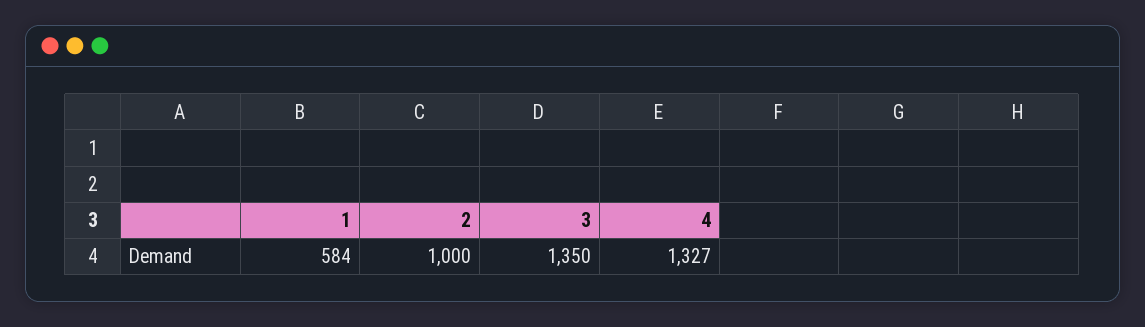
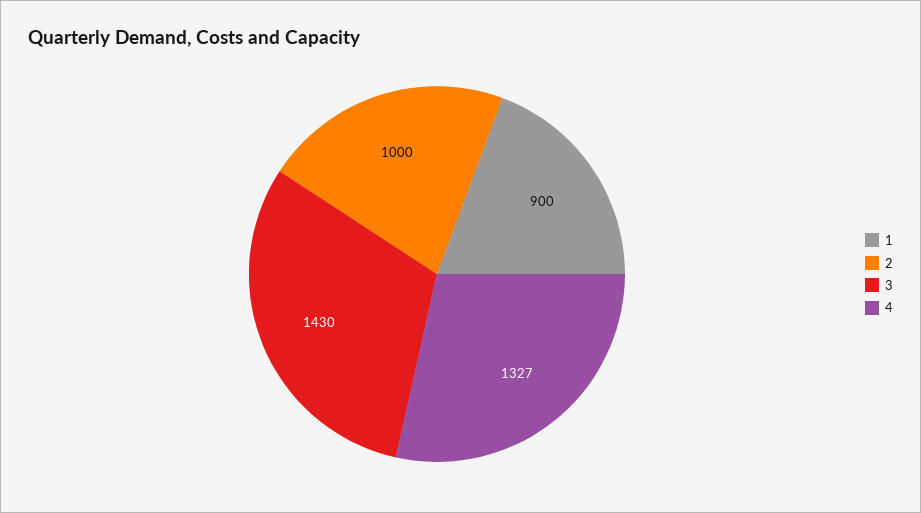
1: 584 -> 900
3: 1350 -> 1430

